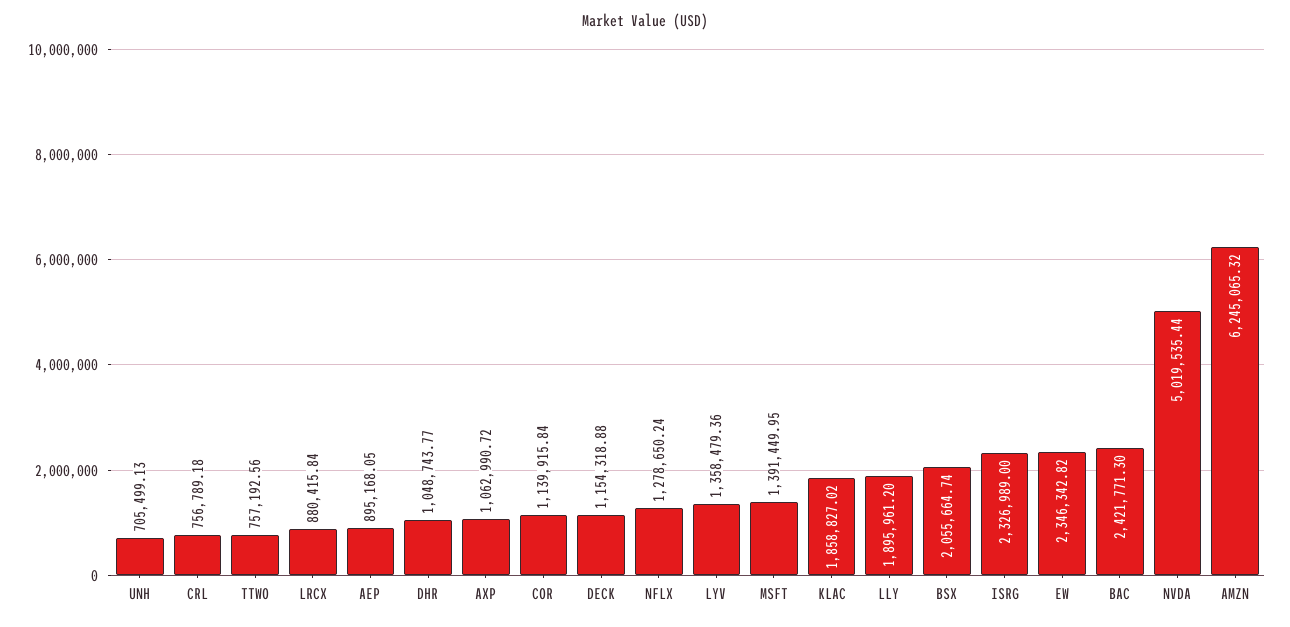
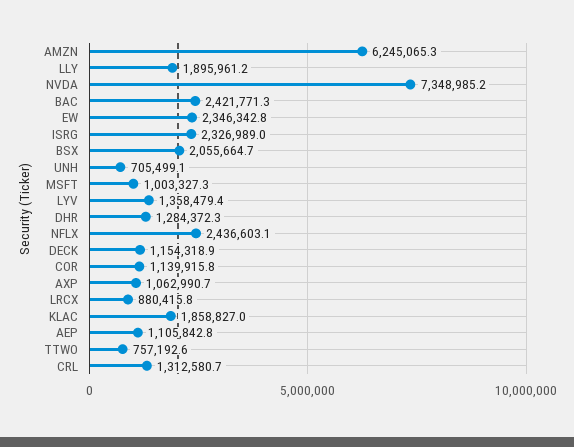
CRL: 756789.18 -> 1312580.7
AEP: 895168.05 -> 1105842.8
DHR: 1048743.77 -> 1284372.3
NFLX: 1278650.24 -> 2436603.1
MSFT: 1391449.95 -> 1003327.3
NVDA: 5019535.44 -> 7348985.2

